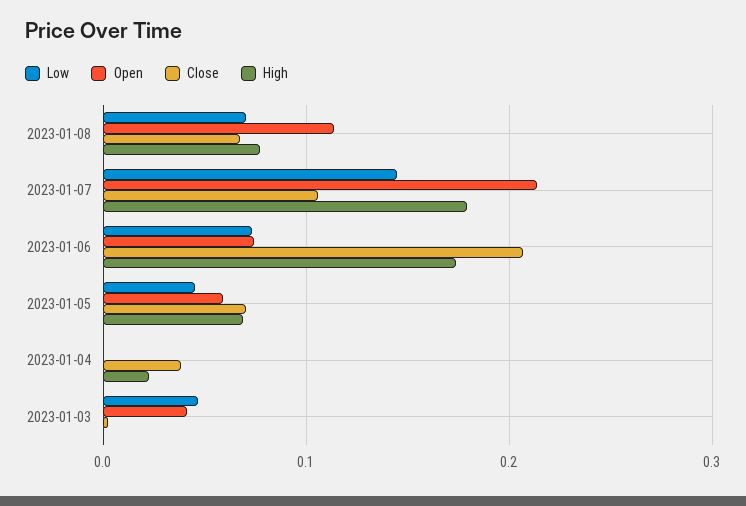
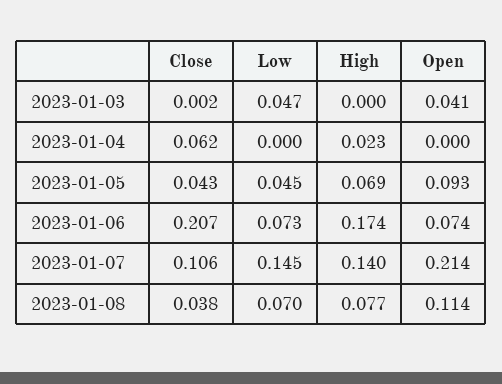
Close, 2023-01-08: 0.07 -> 0.038
High, 2023-01-07: 0.18 -> 0.14
Open, 2023-01-05: 0.06 -> 0.093
Close, 2023-01-05: 0.07 -> 0.043
Close, 2023-01-04: 0.04 -> 0.062

